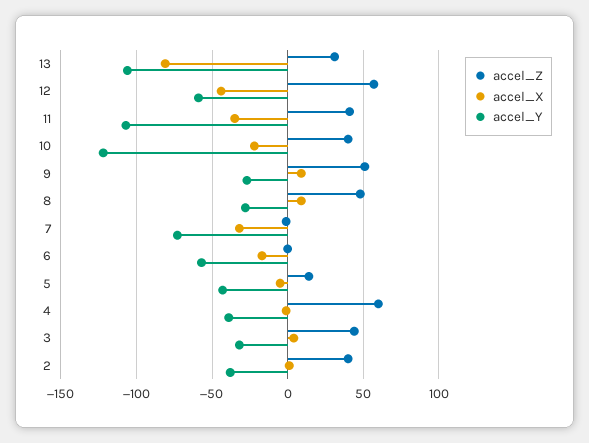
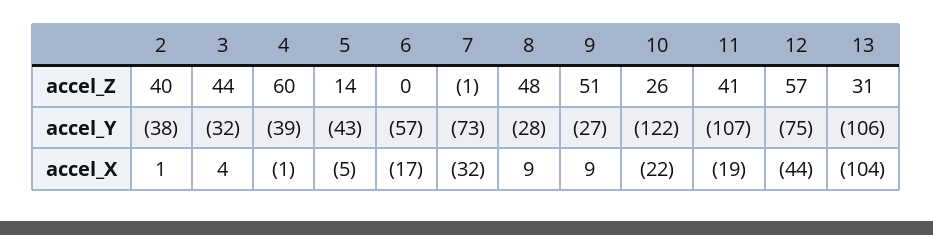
accel_X, 13: -80 -> -104
accel_Y, 12: -60 -> -75
accel_X, 11: -35 -> -19
accel_Z, 10: 40 -> 26

